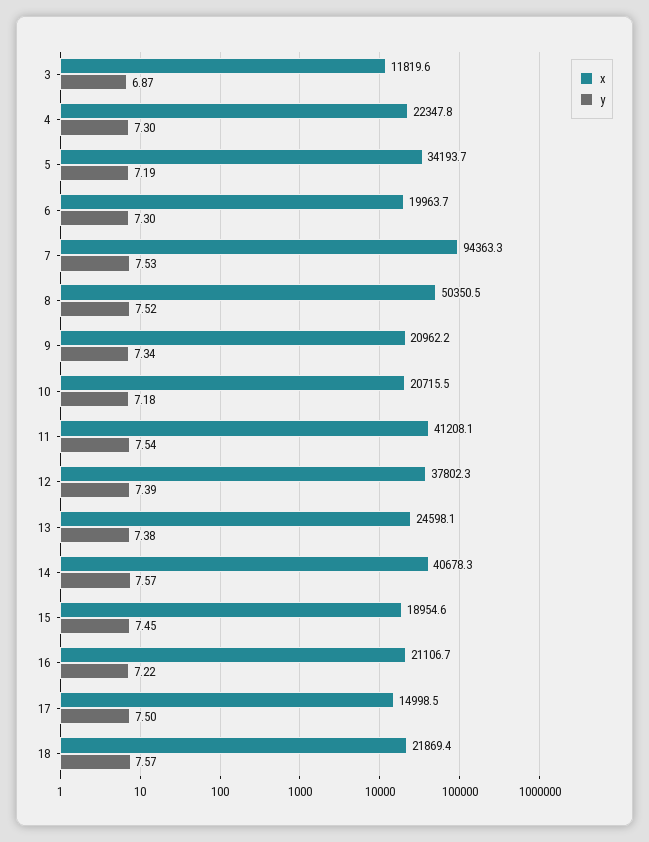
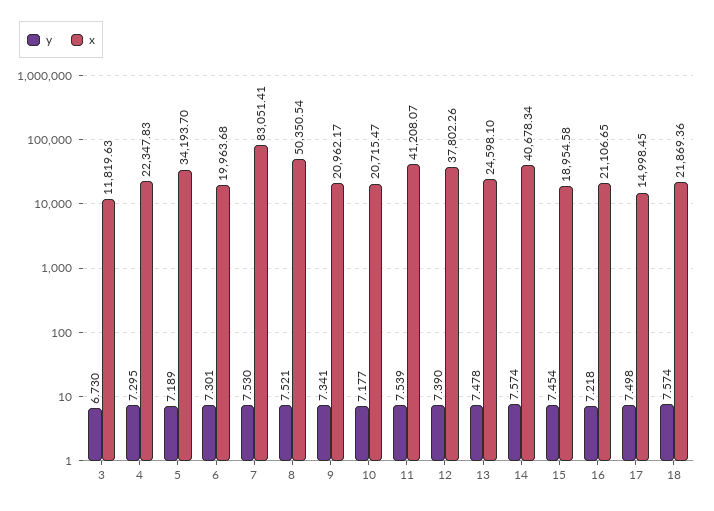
y, 3: 6.87 -> 6.73
x, 7: 94363.3 -> 83051.41
y, 13: 7.38 -> 7.478

